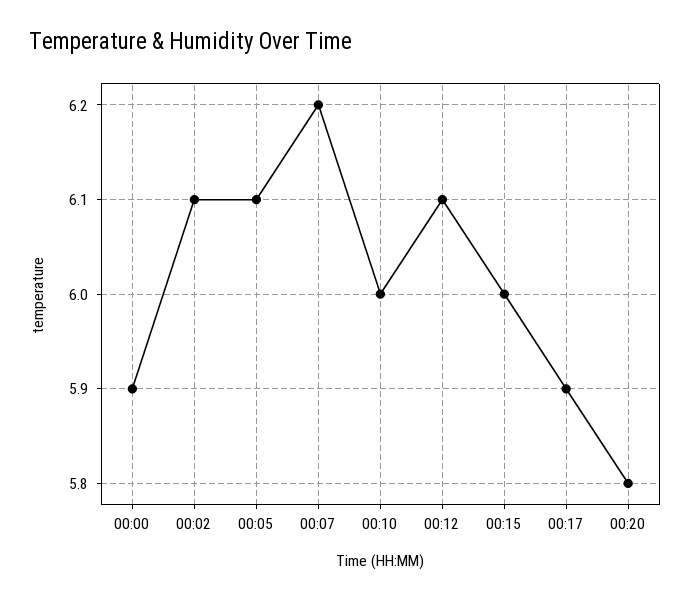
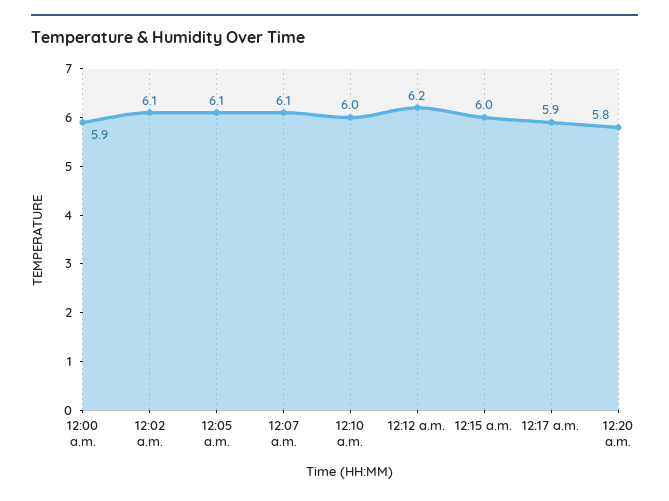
00:07: 6.2 -> 6.1
00:12: 6.1 -> 6.2

